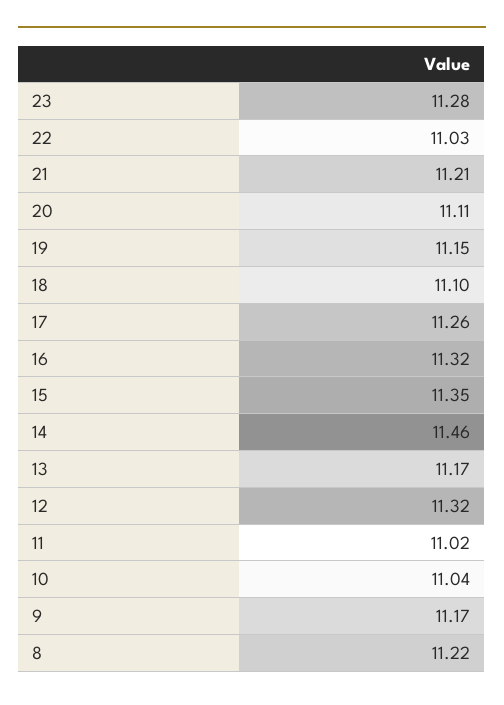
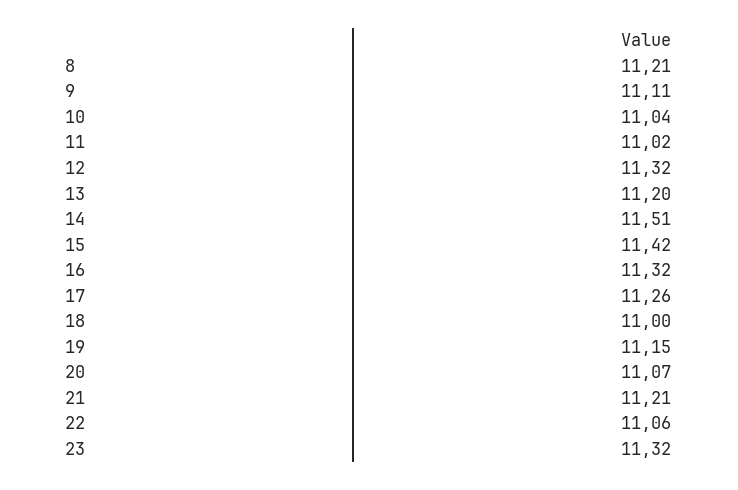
23: 11.28 -> 11.32
22: 11.03 -> 11.06
20: 11.11 -> 11.07
18: 11.1 -> 11
15: 11.35 -> 11.42
14: 11.46 -> 11.51
13: 11.17 -> 11.2
9: 11.17 -> 11.11
8: 11.22 -> 11.21

